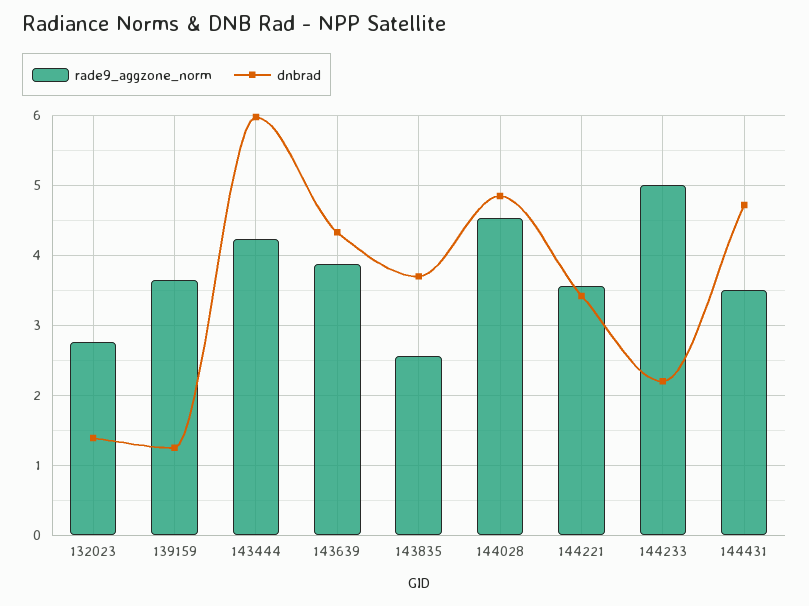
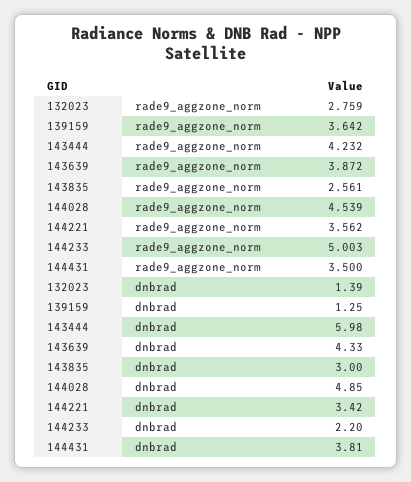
dnbrad, 143835: 3.7 -> 3
dnbrad, 144431: 4.7 -> 3.81

